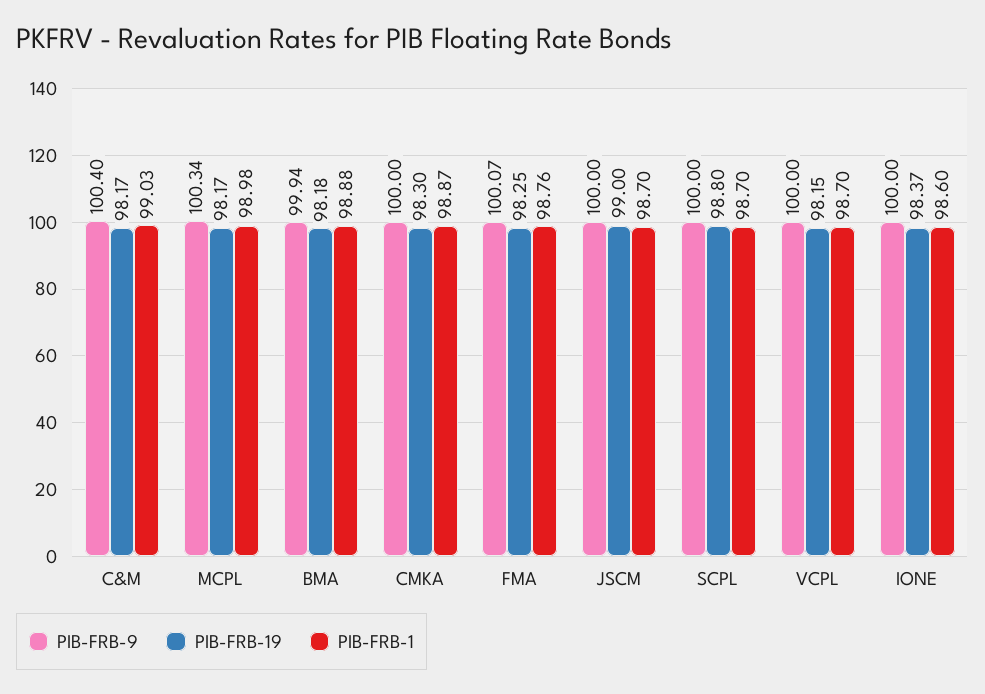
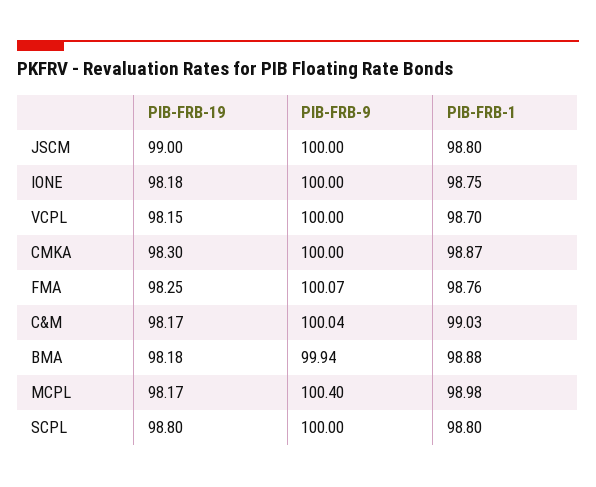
PIB-FRB-9, C&M: 100.4 -> 100.04
PIB-FRB-9, MCPL: 100.34 -> 100.4
PIB-FRB-1, JSCM: 98.7 -> 98.8
PIB-FRB-1, SCPL: 98.7 -> 98.8
PIB-FRB-19, IONE: 98.37 -> 98.18
PIB-FRB-1, IONE: 98.6 -> 98.75

